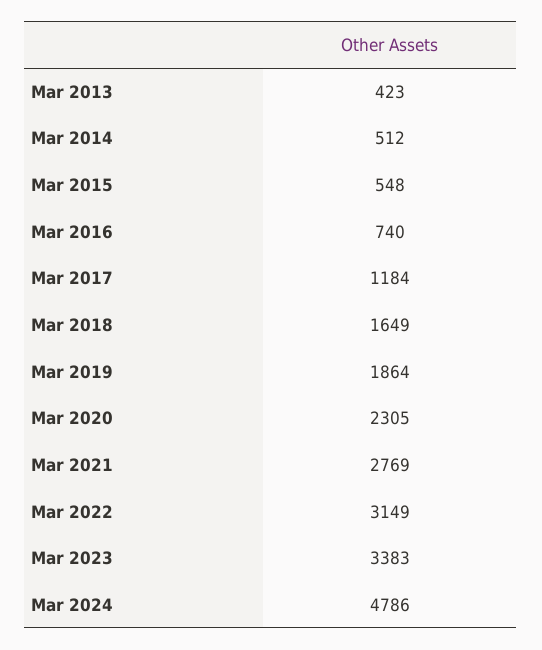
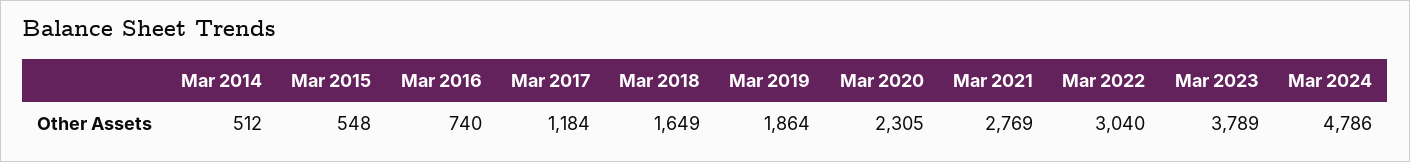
Mar 2013: 423 -> none
Mar 2022: 3149 -> 3040
Mar 2023: 3383 -> 3789

